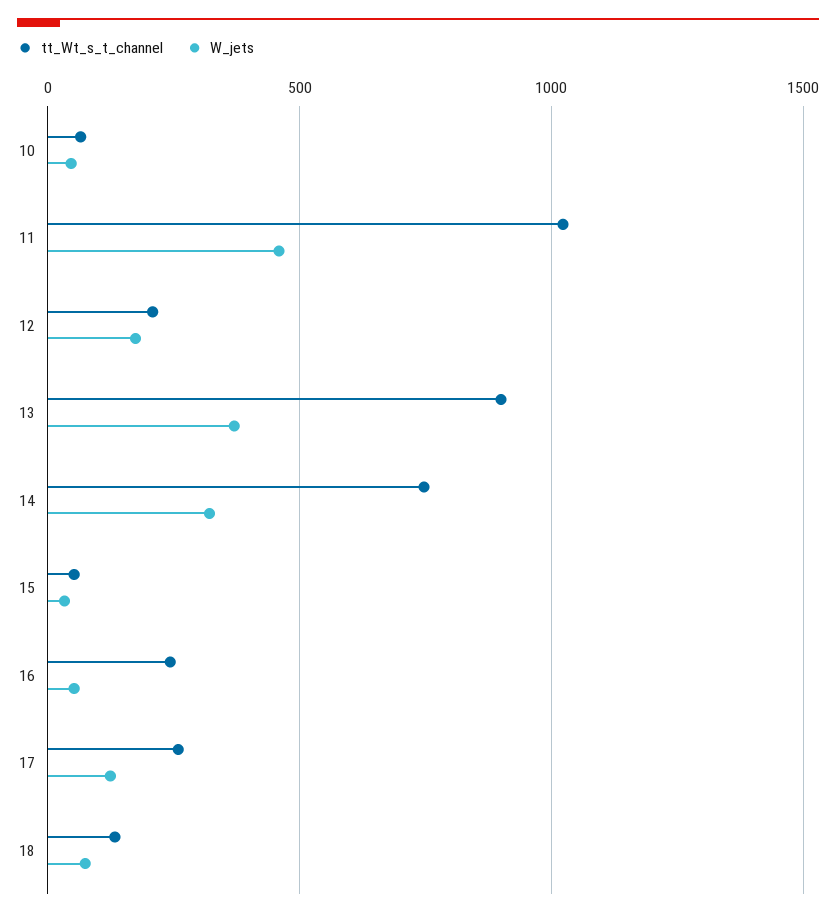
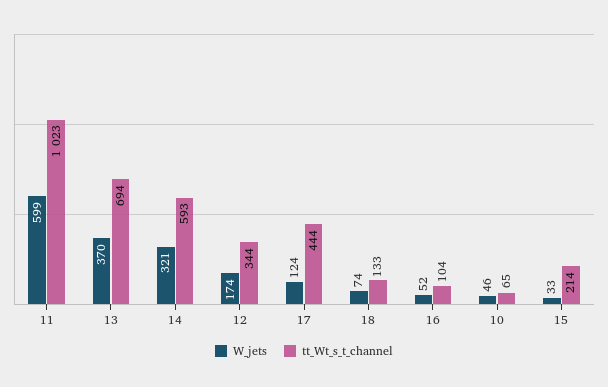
W_jets, 11: 450 -> 599
tt_Wt_s_t_channel, 12: 200 -> 344
tt_Wt_s_t_channel, 13: 900 -> 694
tt_Wt_s_t_channel, 14: 750 -> 593
tt_Wt_s_t_channel, 15: 50 -> 214
tt_Wt_s_t_channel, 16: 250 -> 104
tt_Wt_s_t_channel, 17: 250 -> 444

